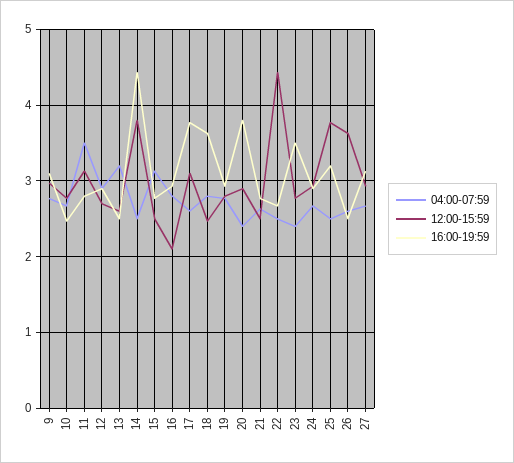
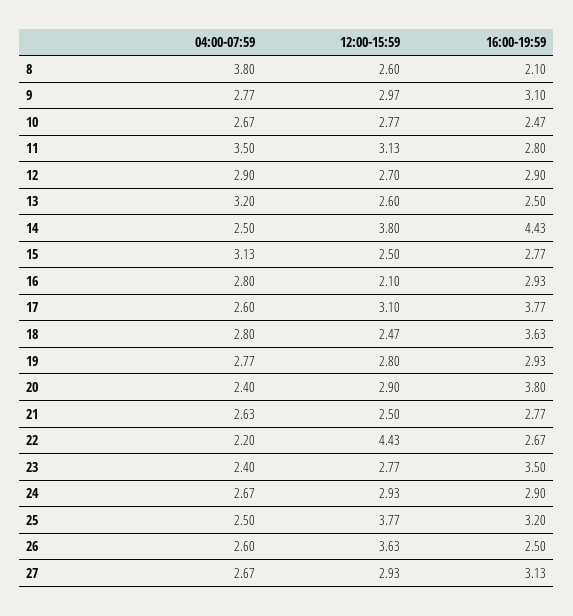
04:00-07:59, 22: 2.5 -> 2.2
04:00-07:59, 8: none -> 3.8
12:00-15:59, 8: none -> 2.6
16:00-19:59, 8: none -> 2.1

